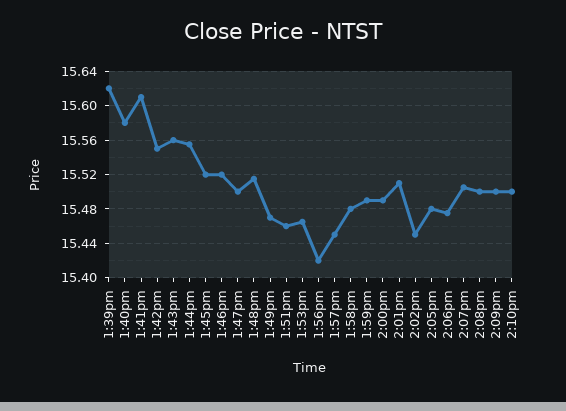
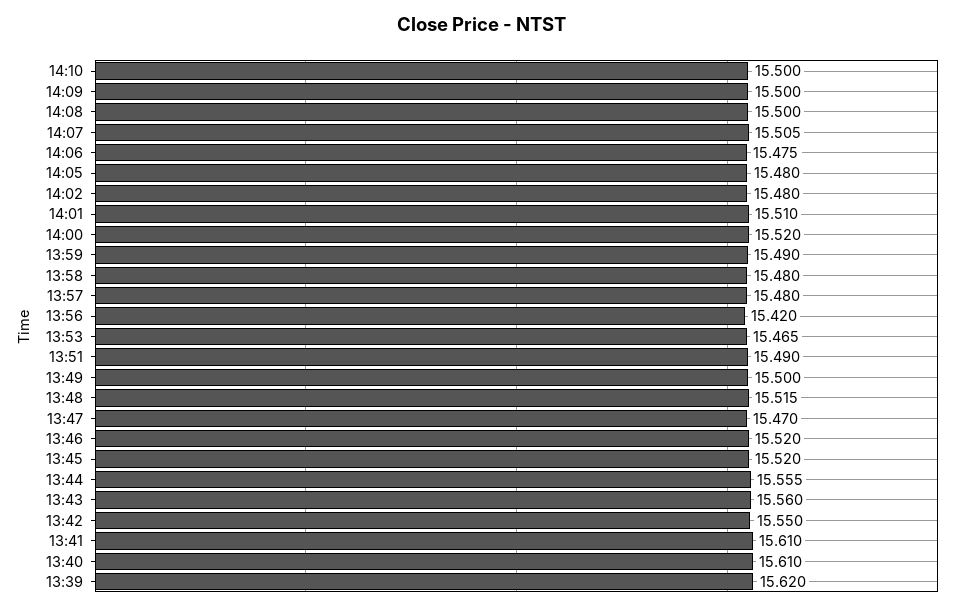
1:40pm: 15.58 -> 15.61
1:47pm: 15.5 -> 15.47
1:49pm: 15.47 -> 15.5
1:51pm: 15.46 -> 15.49
1:57pm: 15.45 -> 15.48
2:00pm: 15.49 -> 15.52
2:02pm: 15.45 -> 15.48

